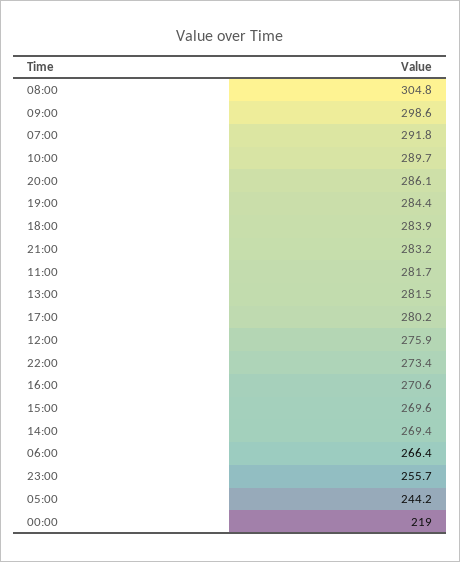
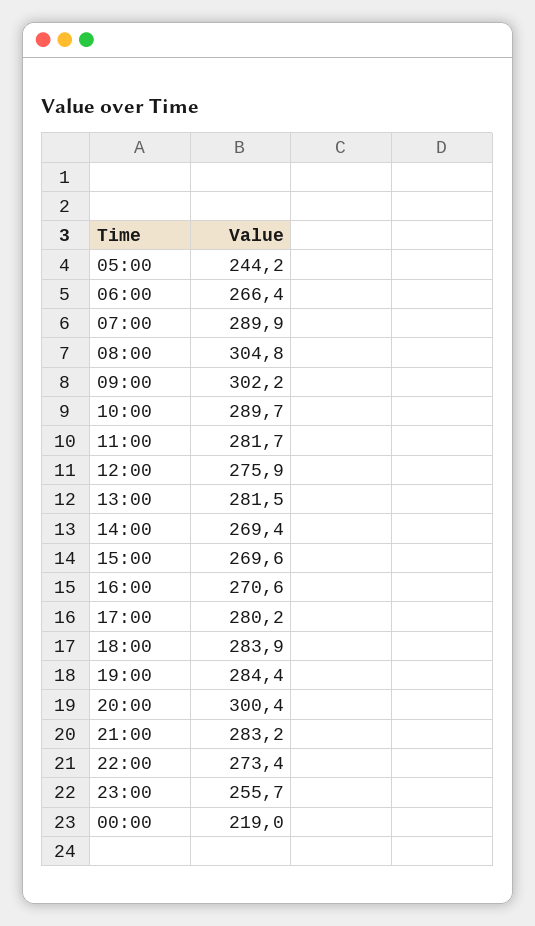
09:00: 298.6 -> 302.2
07:00: 291.8 -> 289.9
20:00: 286.1 -> 300.4

